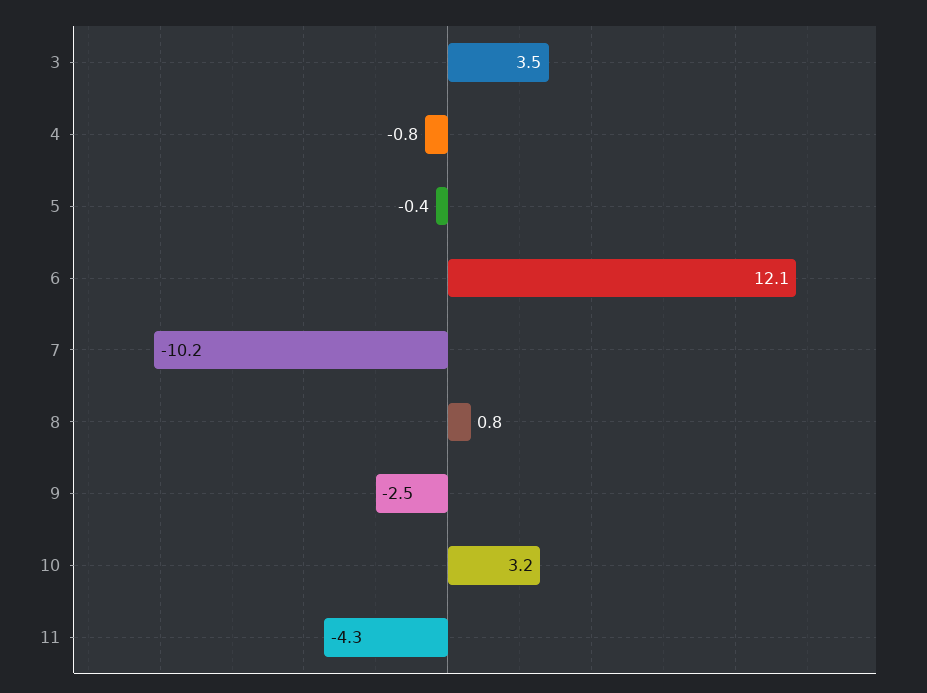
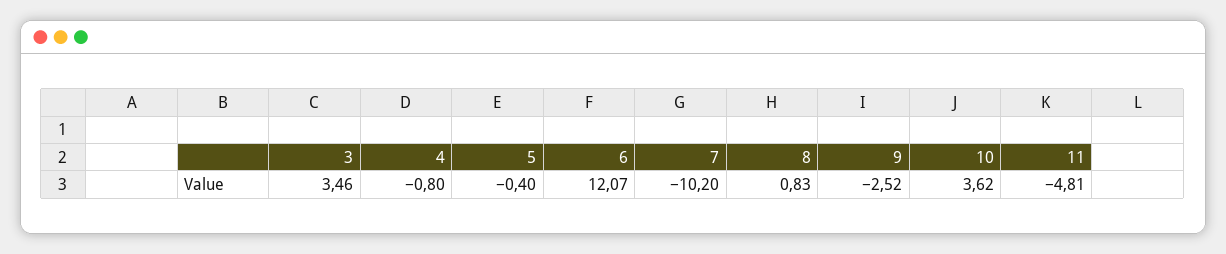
10: 3.2 -> 3.62
11: -4.3 -> -4.81

